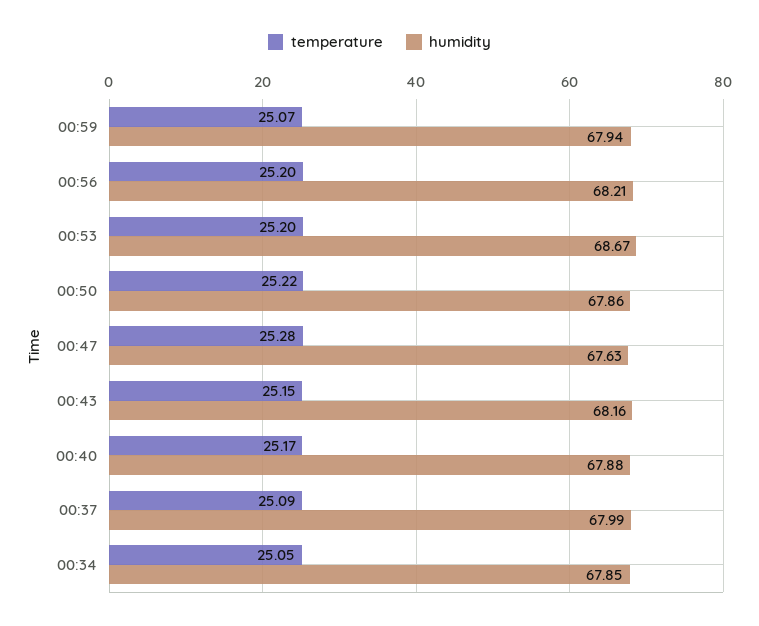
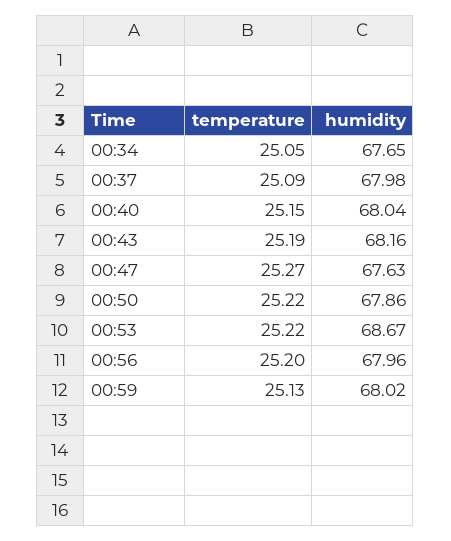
temperature, 00:59: 25.07 -> 25.13
humidity, 00:59: 67.94 -> 68.02
humidity, 00:56: 68.21 -> 67.96
temperature, 00:53: 25.2 -> 25.22
temperature, 00:47: 25.28 -> 25.27
temperature, 00:43: 25.15 -> 25.19
temperature, 00:40: 25.17 -> 25.15
humidity, 00:40: 67.88 -> 68.04
humidity, 00:37: 67.99 -> 67.98
humidity, 00:34: 67.85 -> 67.65

